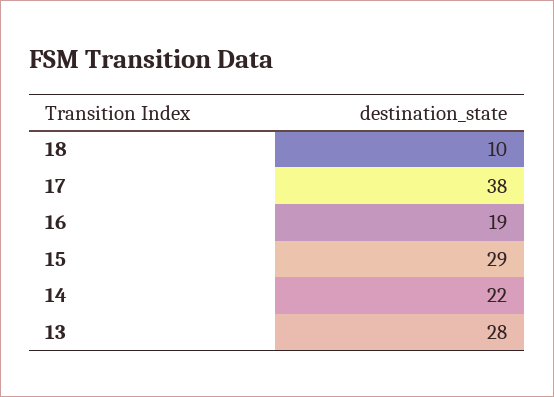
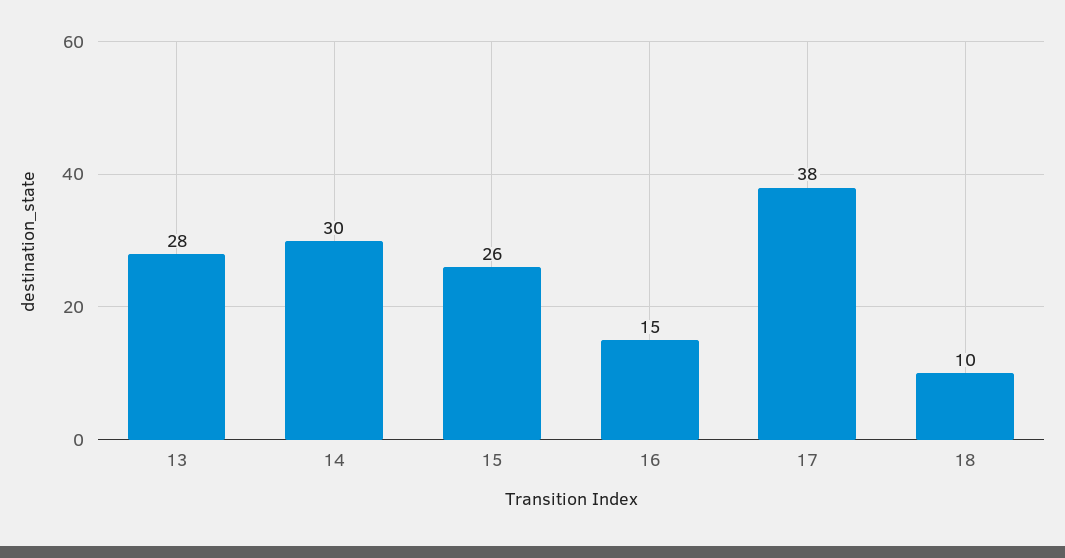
16: 19 -> 15
15: 29 -> 26
14: 22 -> 30

